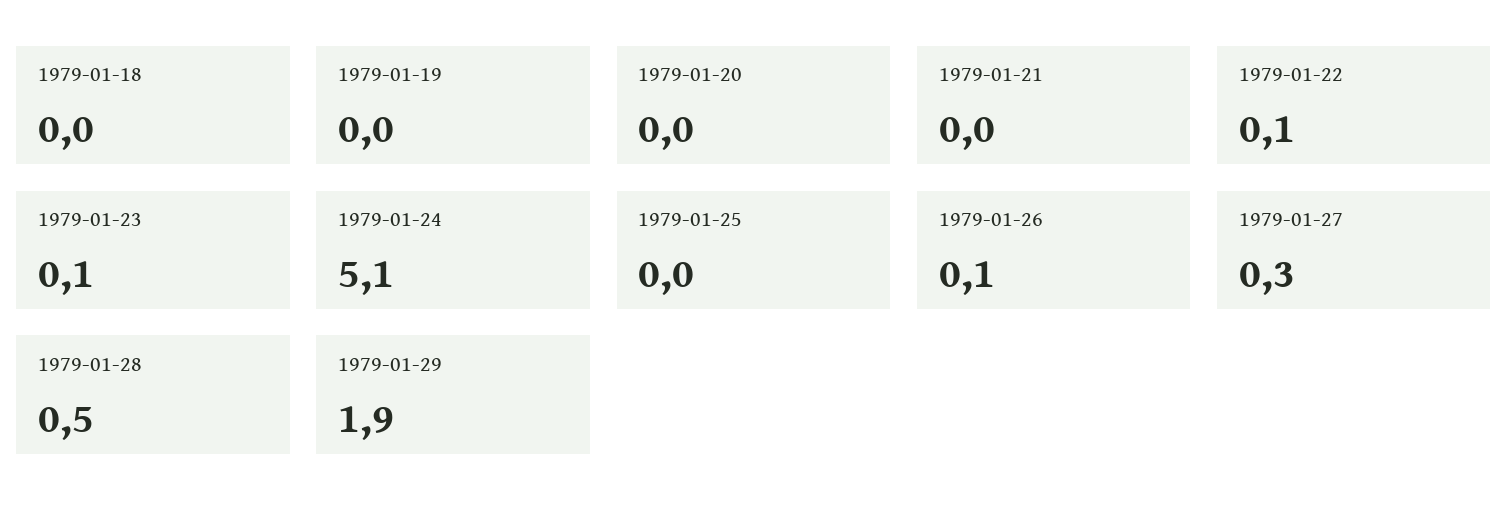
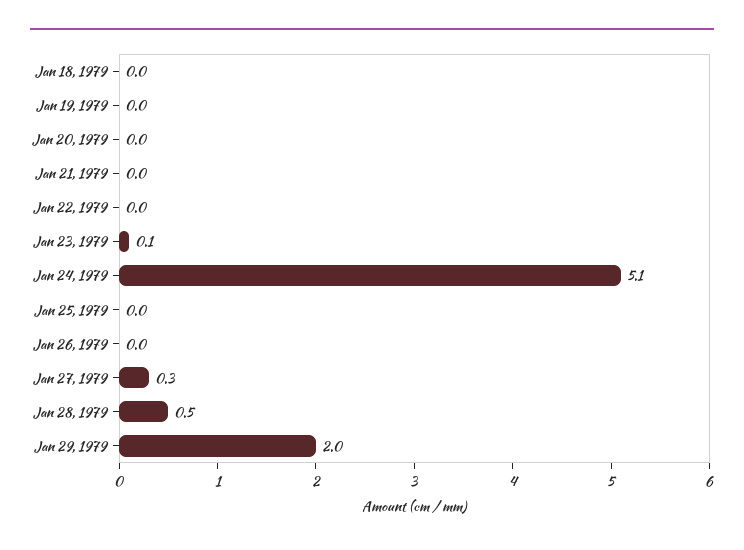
1979-01-22: 0.1 -> 0
1979-01-26: 0.1 -> 0
1979-01-29: 1.9 -> 2

